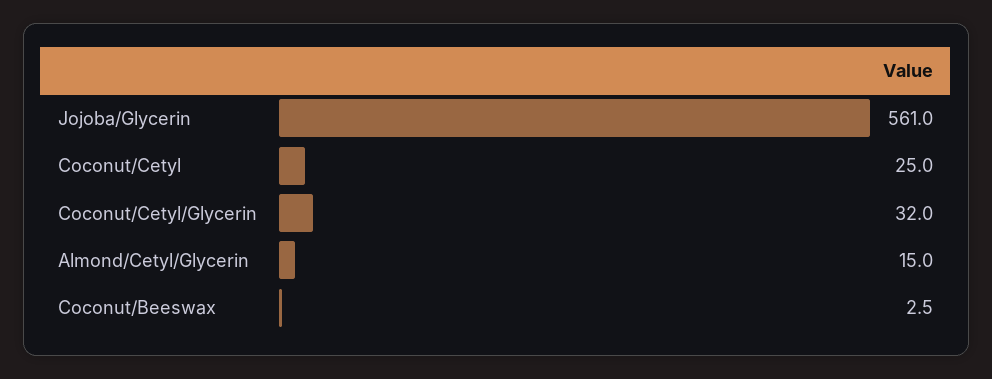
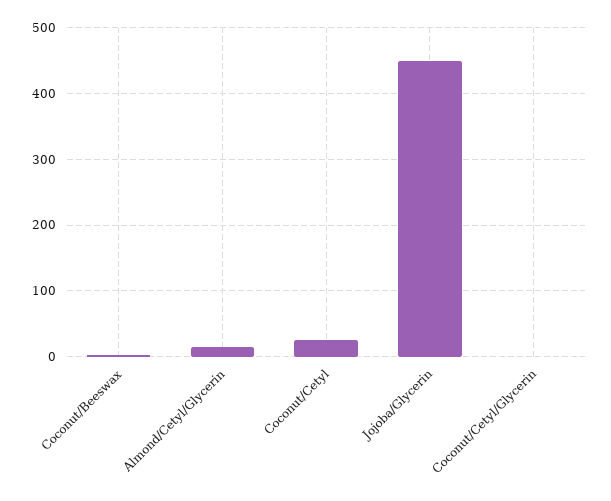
Jojoba/Glycerin: 561 -> 450
Coconut/Cetyl/Glycerin: 32 -> 0

